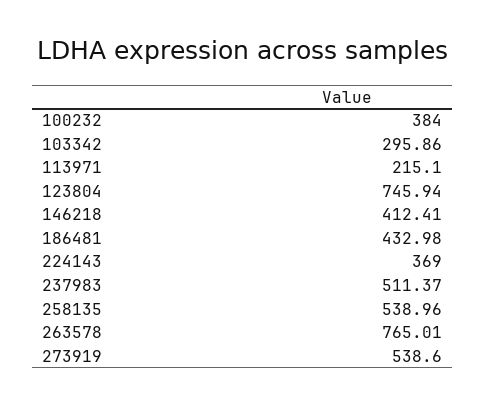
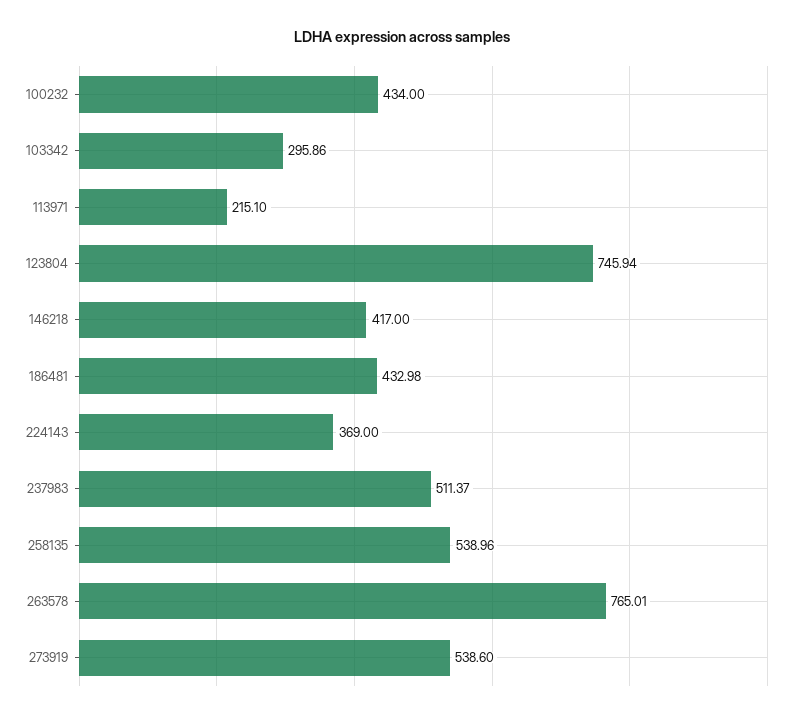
100232: 384 -> 434
146218: 412.41 -> 417

